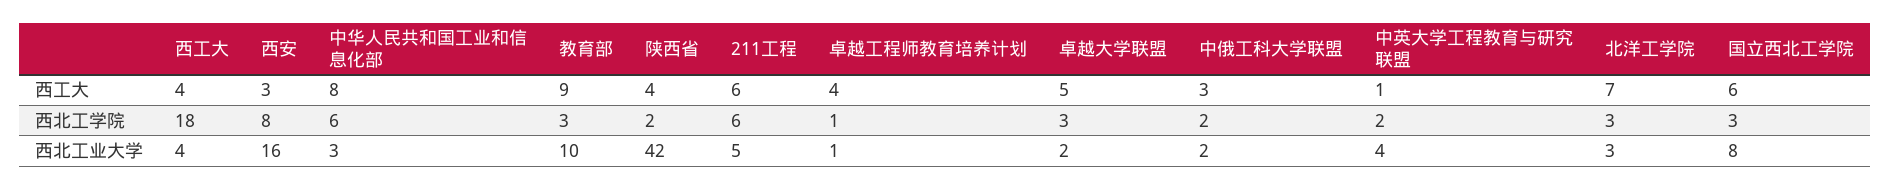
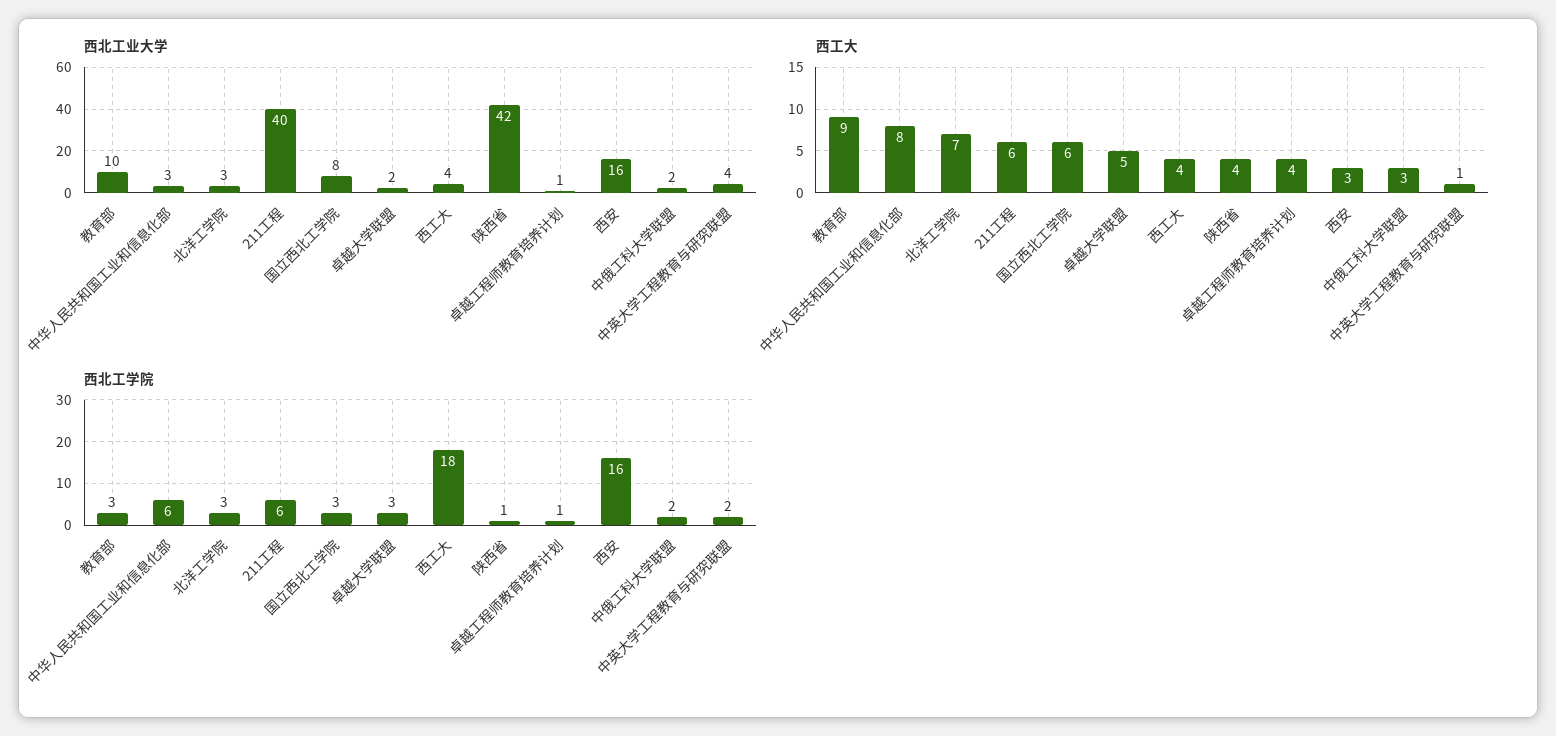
西北工学院, 西安: 8 -> 16
西北工学院, 陕西省: 2 -> 1
西北工业大学, 211工程: 5 -> 40

